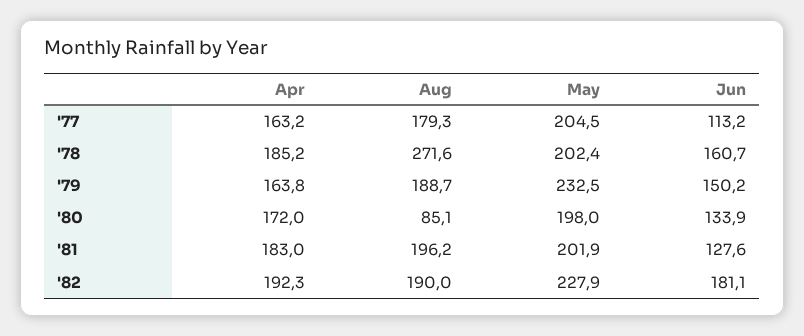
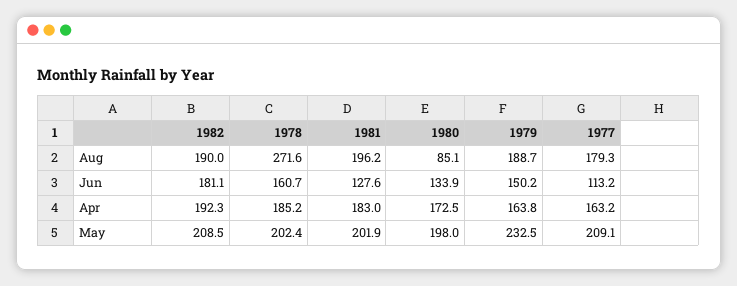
May, '77: 204.5 -> 209.1
Apr, '80: 172 -> 172.5
May, '82: 227.9 -> 208.5

